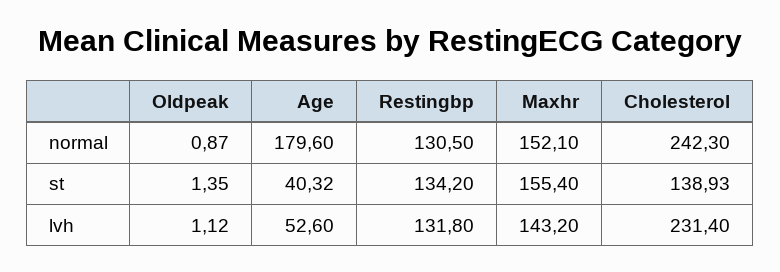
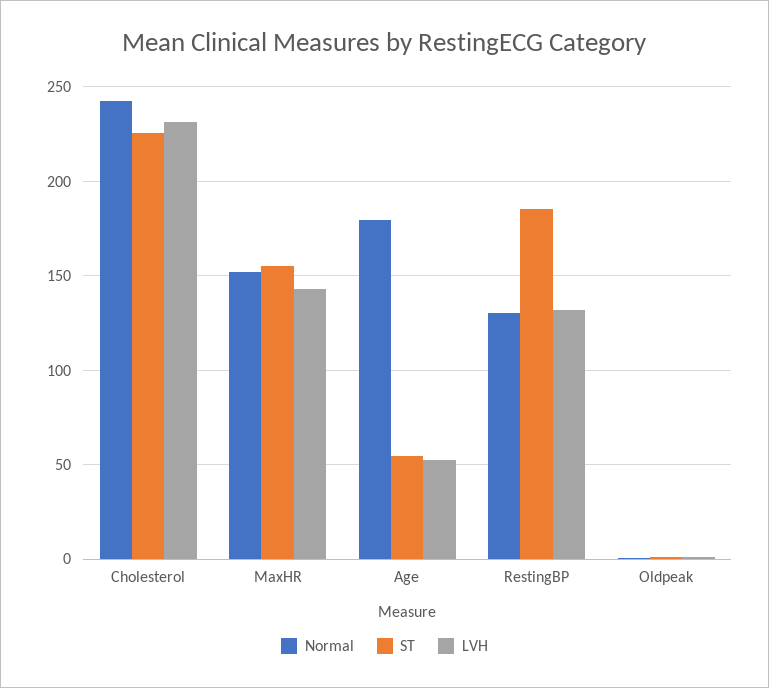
st, Age: 40.32 -> 55
st, Restingbp: 134.2 -> 185
st, Cholesterol: 138.93 -> 225

